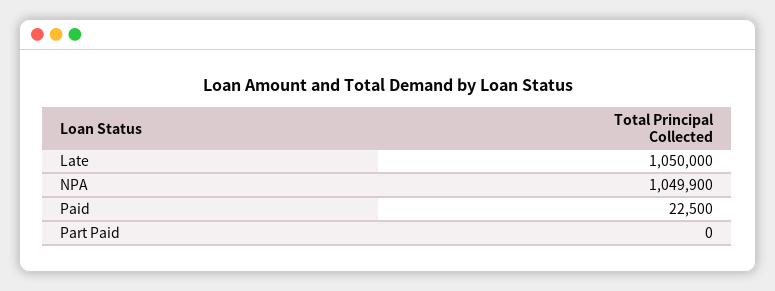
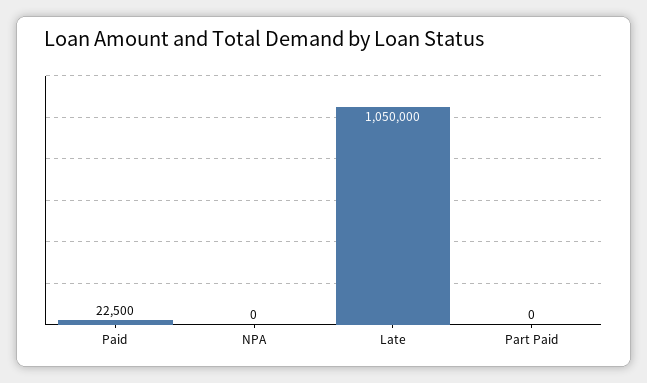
NPA: 1049900 -> 0

